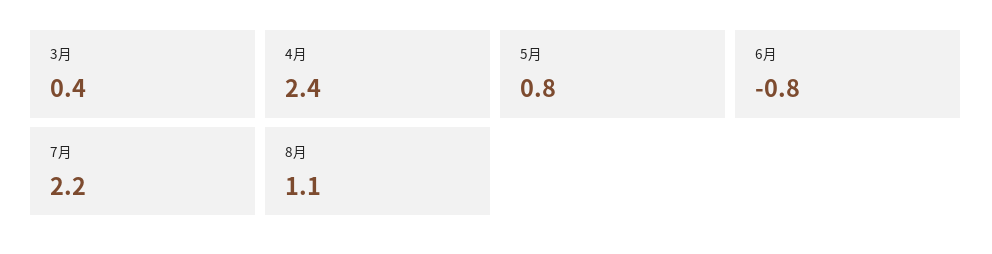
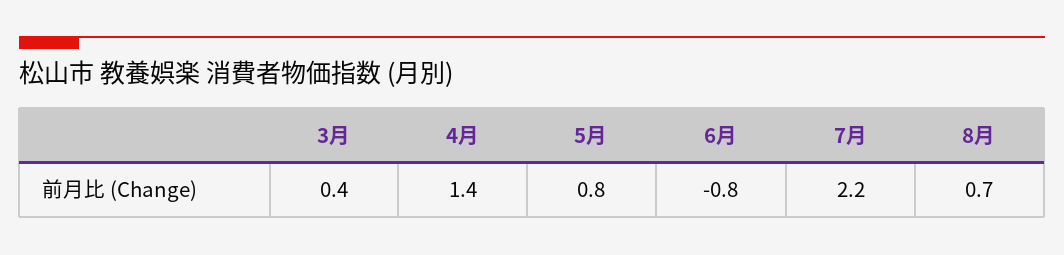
4月: 2.4 -> 1.4
8月: 1.1 -> 0.7

